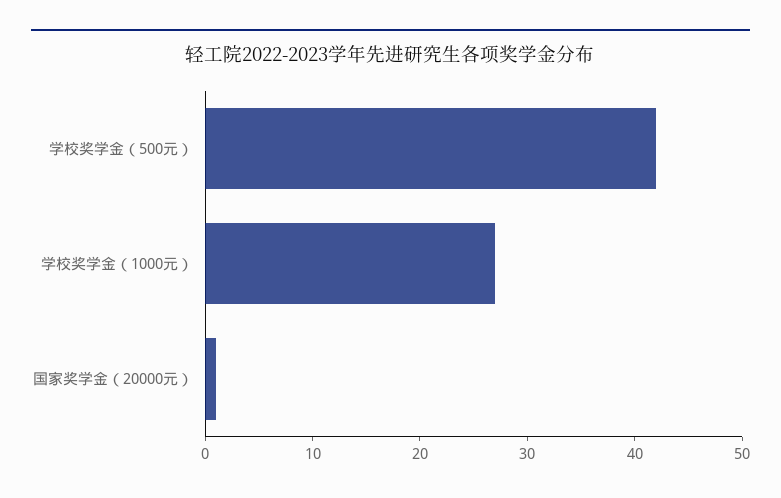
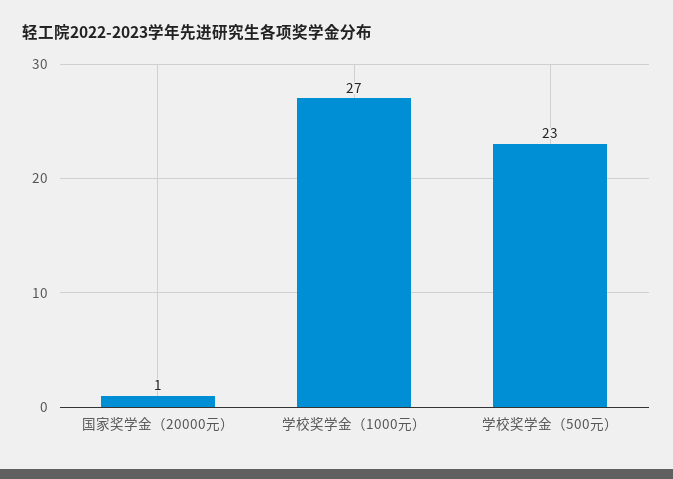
学校奖学金（500元）: 42 -> 23

